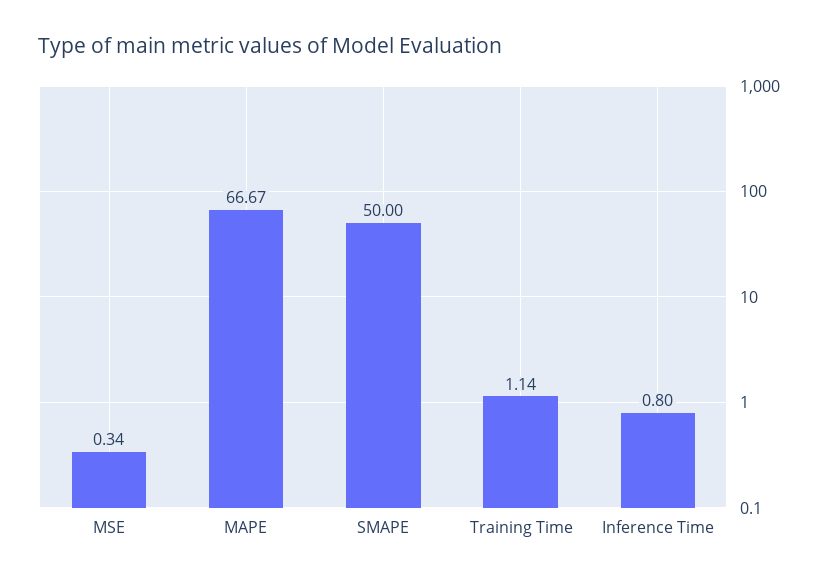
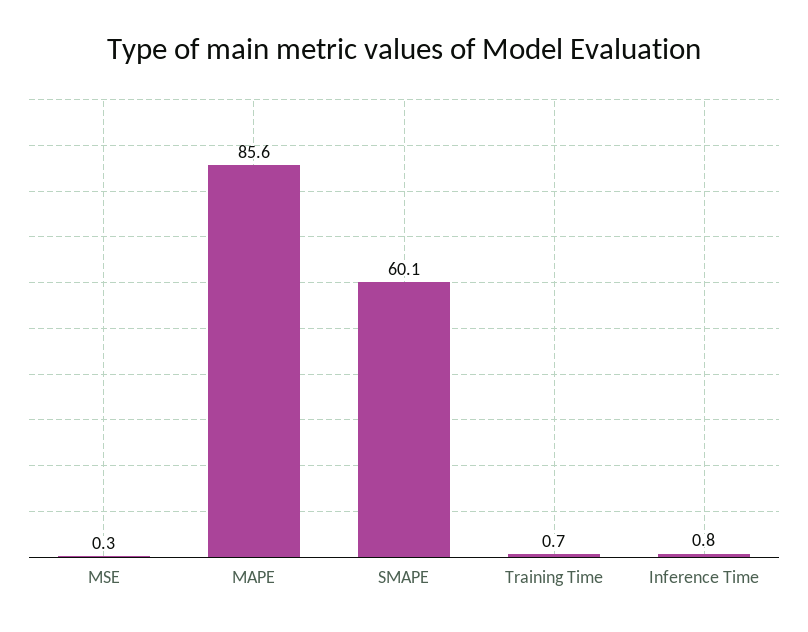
MAPE: 66.67 -> 85.6
SMAPE: 50 -> 60.1
Training Time: 1.14 -> 0.7

